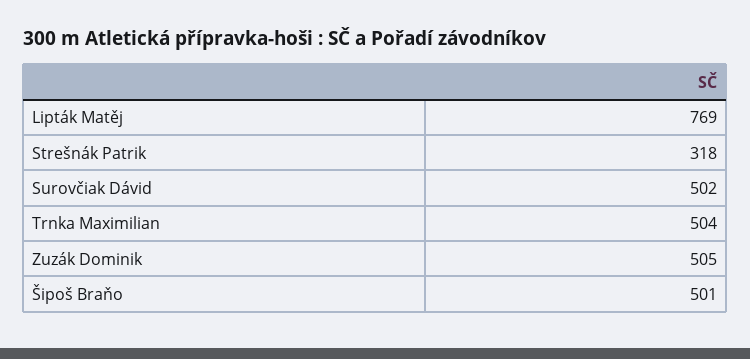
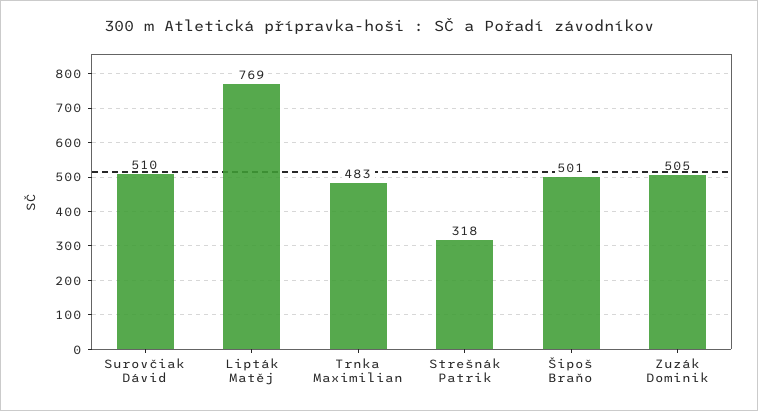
Surovčiak Dávid: 502 -> 510
Trnka Maximilian: 504 -> 483

